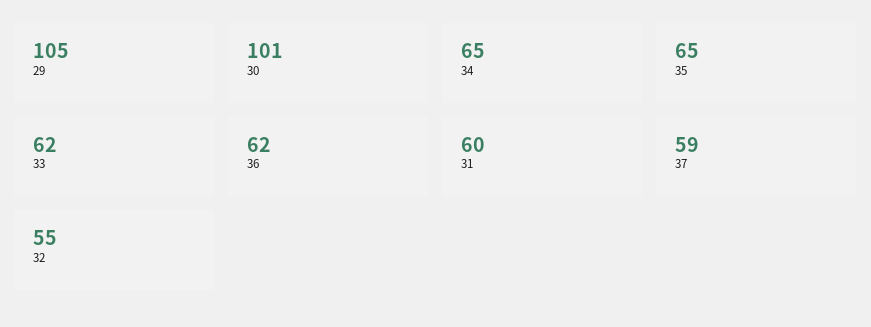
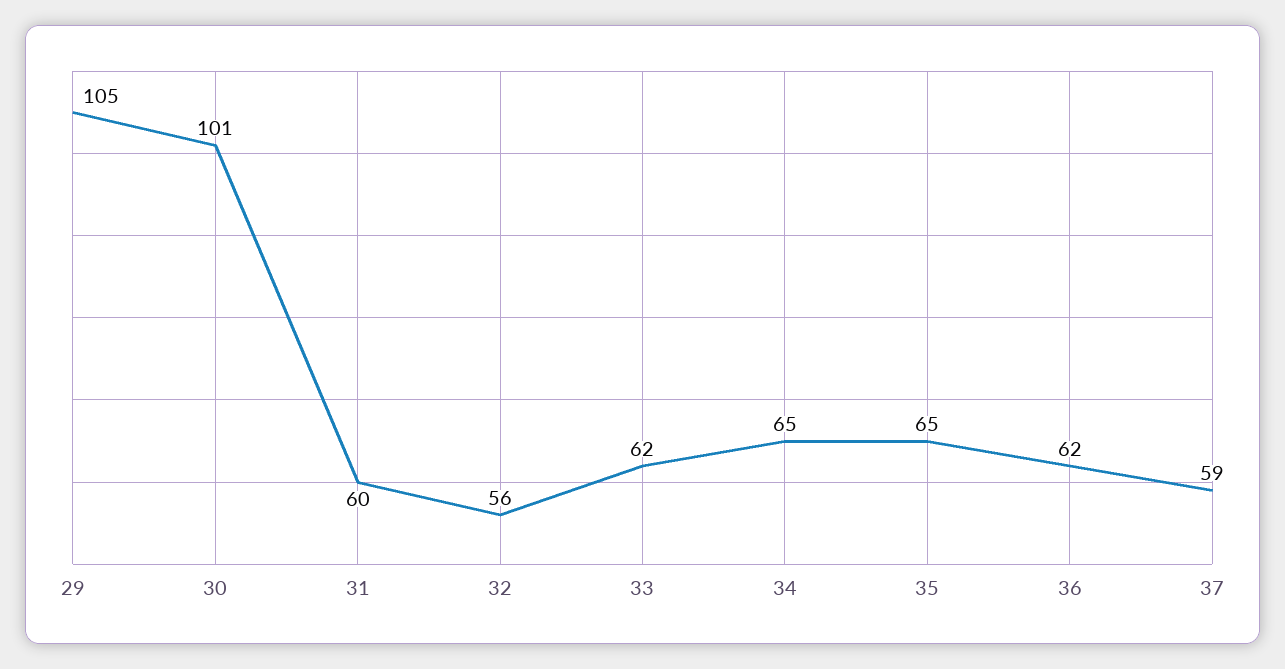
32: 55 -> 56

